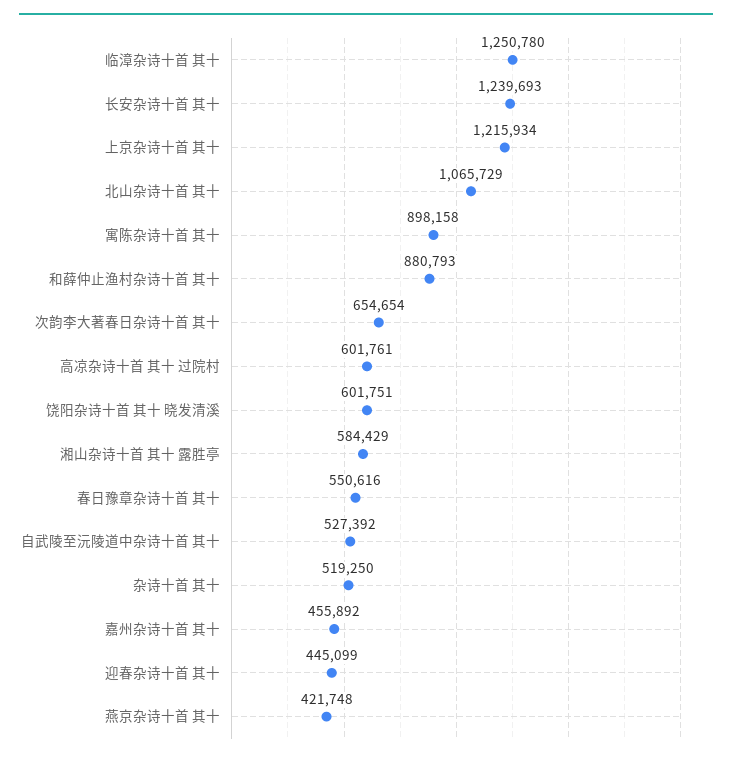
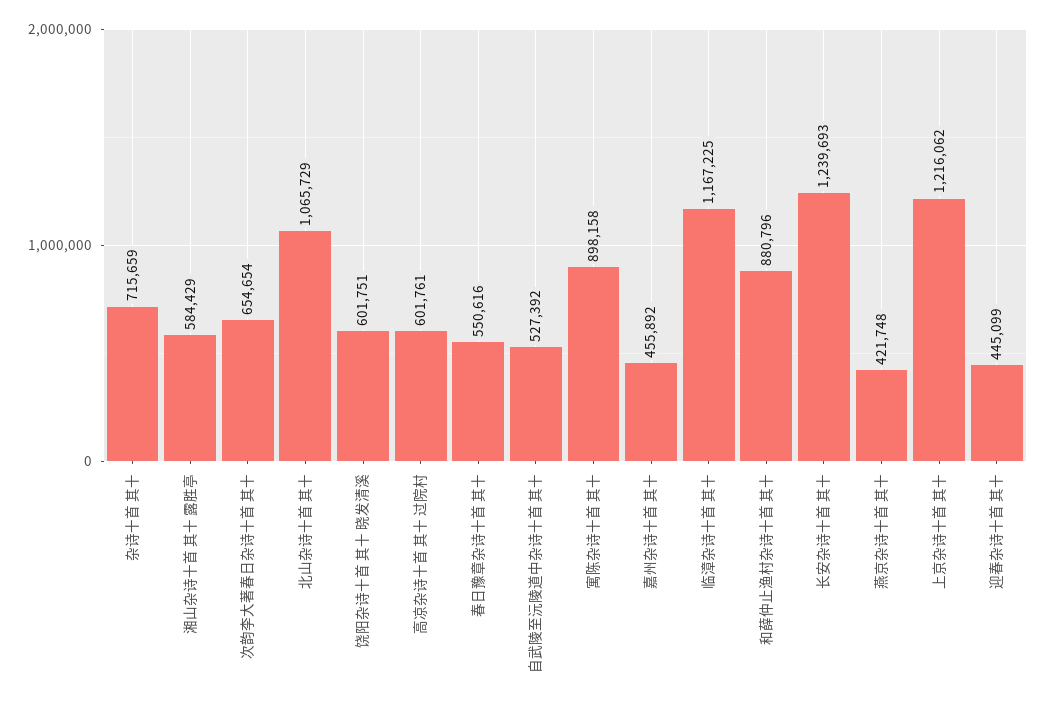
临漳杂诗十首 其十: 1250780 -> 1167225
上京杂诗十首 其十: 1215934 -> 1216062
和薛仲止渔村杂诗十首 其十: 880793 -> 880796
杂诗十首 其十: 519250 -> 715659

